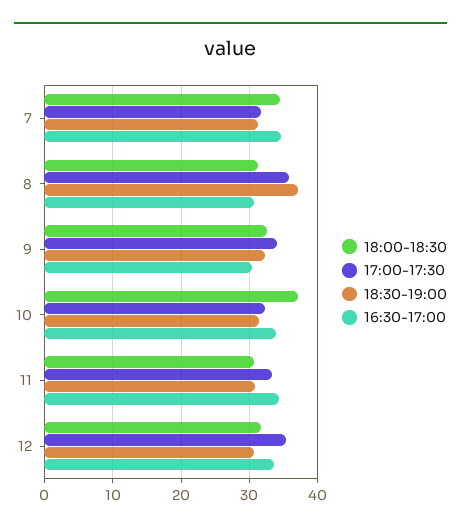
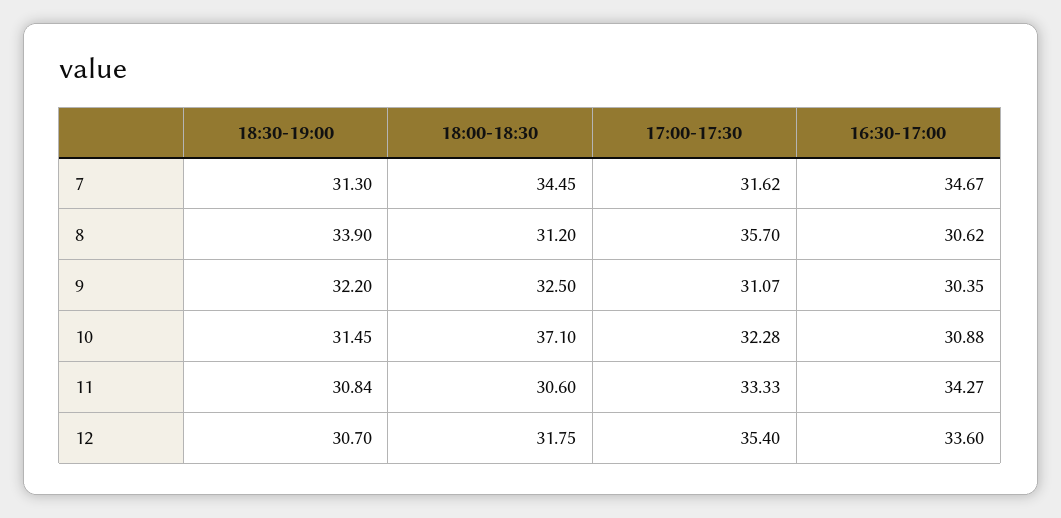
18:30-19:00, 8: 37 -> 33.9
17:00-17:30, 9: 34 -> 31.07
16:30-17:00, 10: 34 -> 30.88

